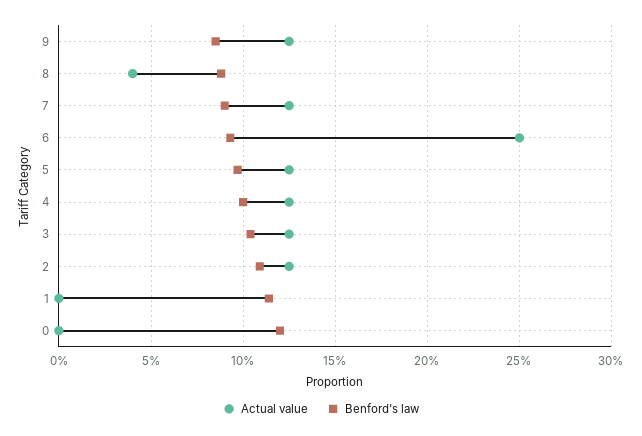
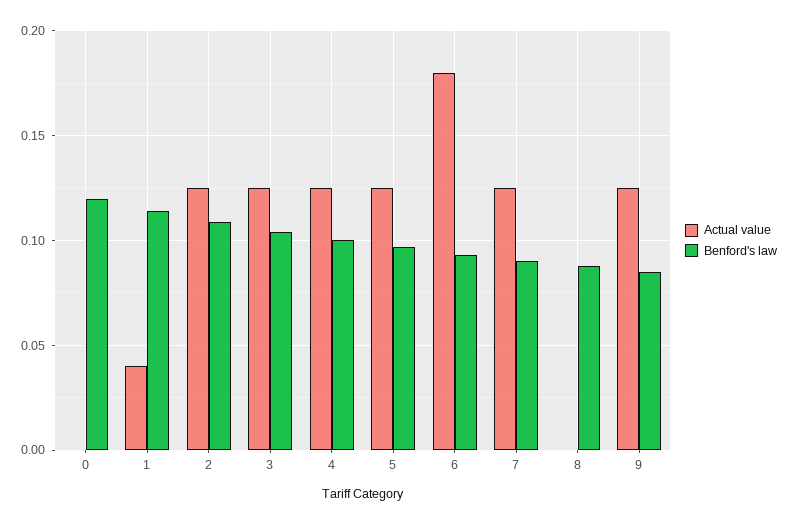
Actual value, 8: 0.04 -> 0
Actual value, 6: 0.25 -> 0.18
Actual value, 1: 0 -> 0.04

